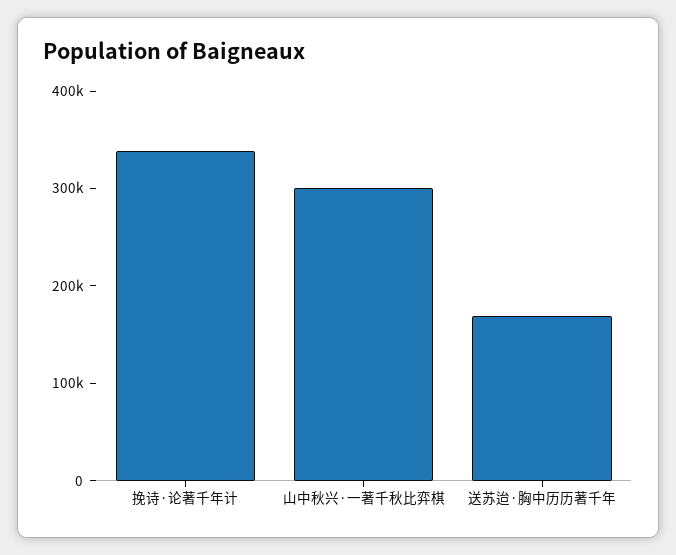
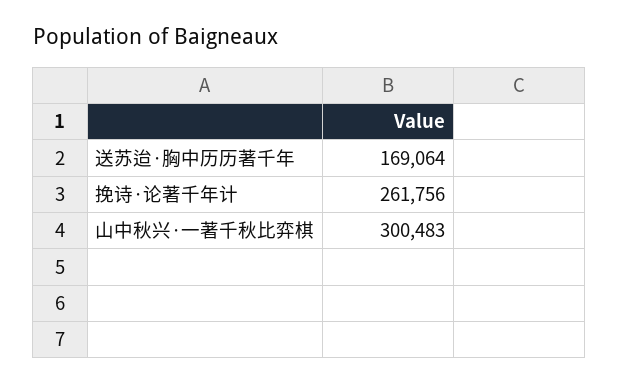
挽诗·论著千年计: 340000 -> 261756

